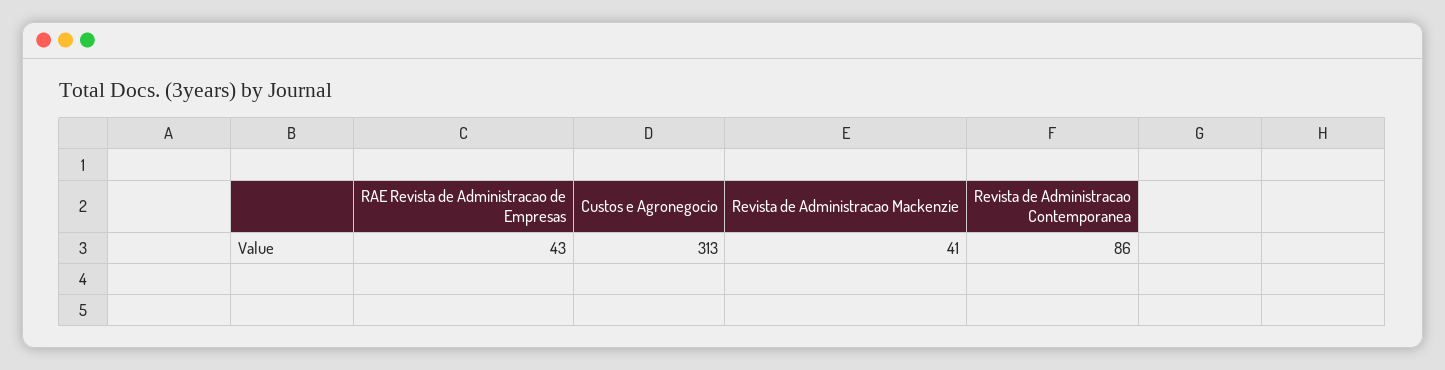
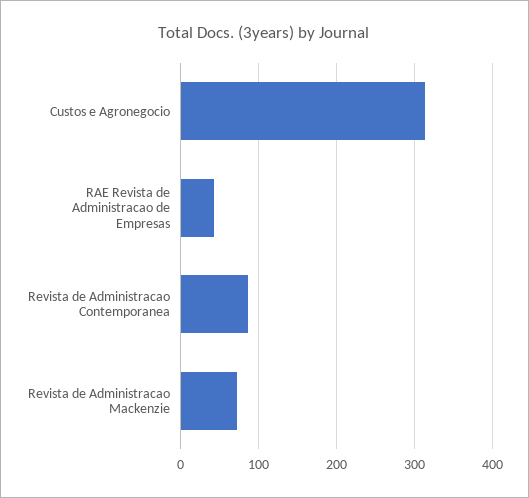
Revista de Administracao Mackenzie: 41 -> 70

